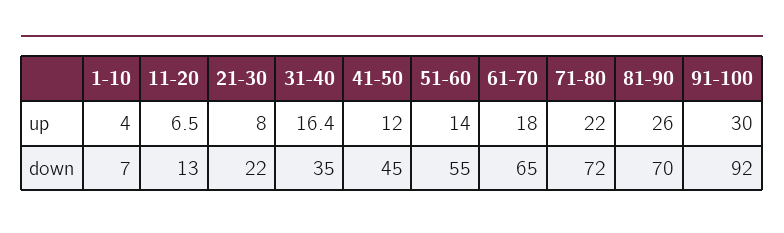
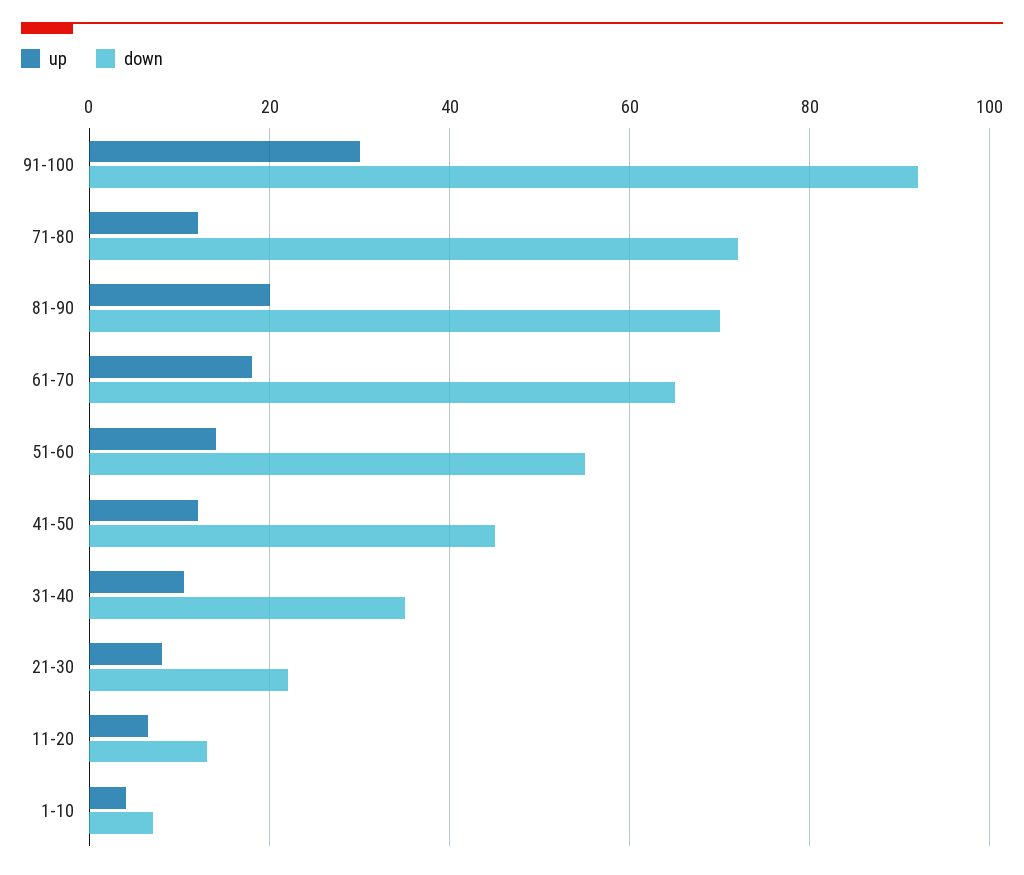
up, 31-40: 16.4 -> 10
up, 71-80: 22 -> 12
up, 81-90: 26 -> 20

